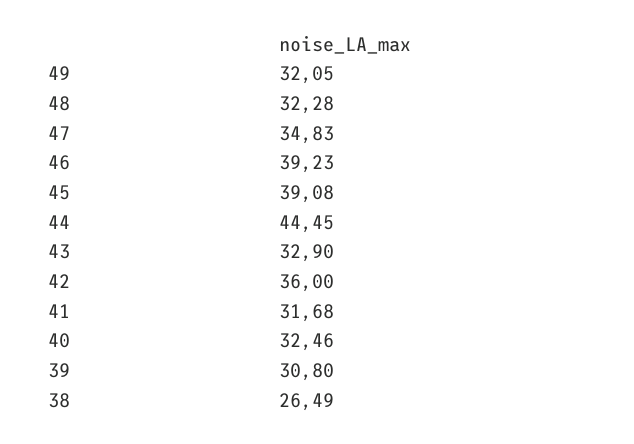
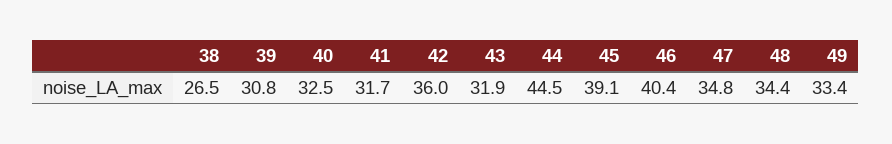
49: 32.05 -> 33.4
48: 32.28 -> 34.4
46: 39.23 -> 40.4
43: 32.9 -> 31.9

